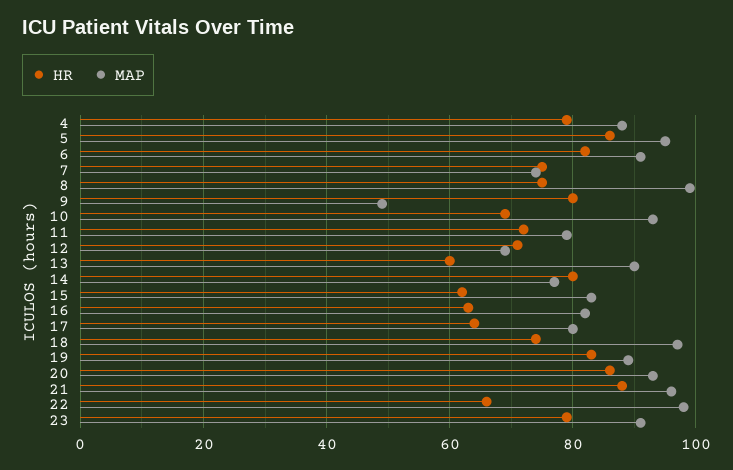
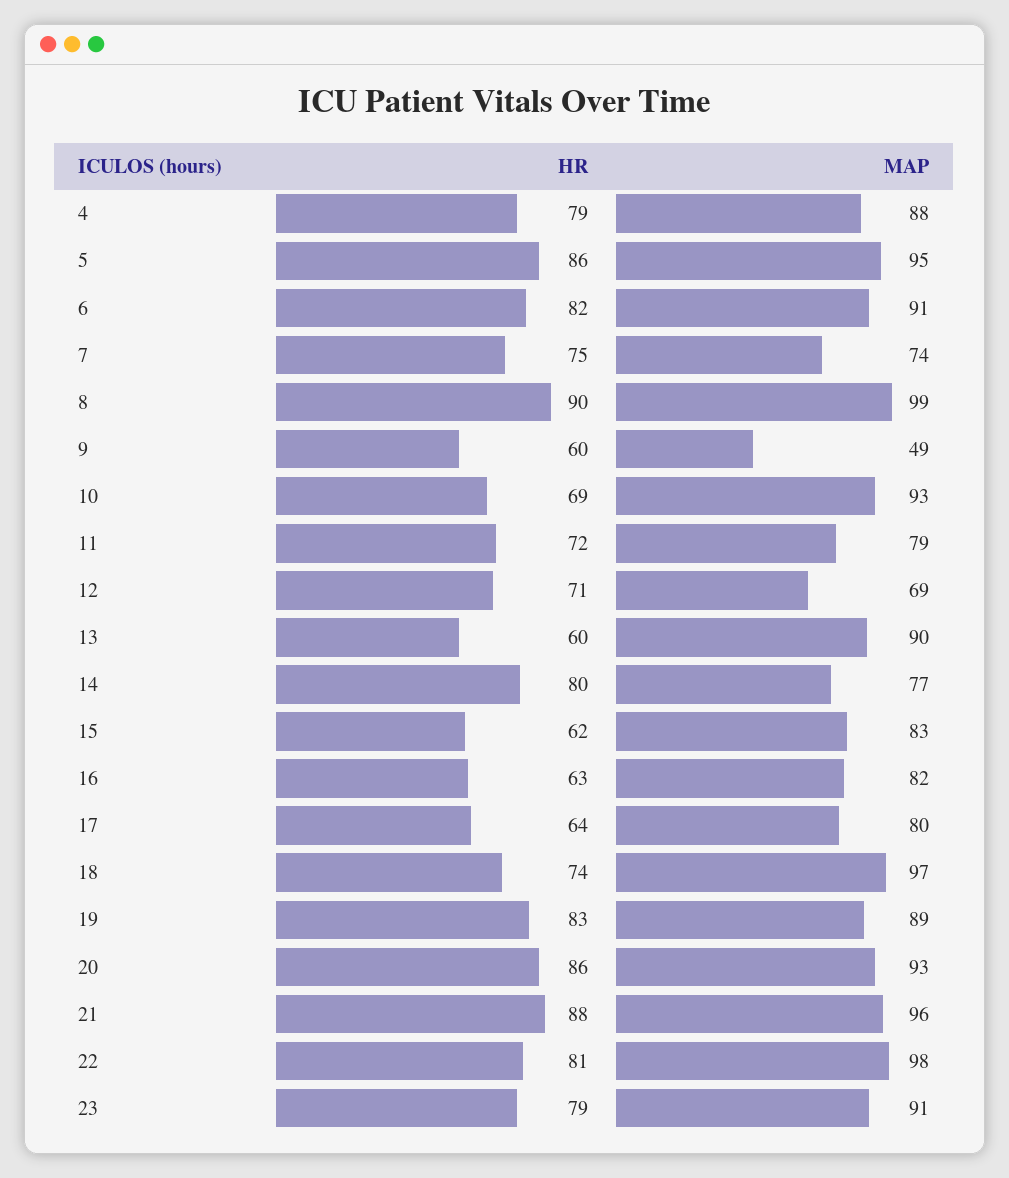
HR, 8: 75 -> 90
HR, 9: 80 -> 60
HR, 22: 65 -> 81

